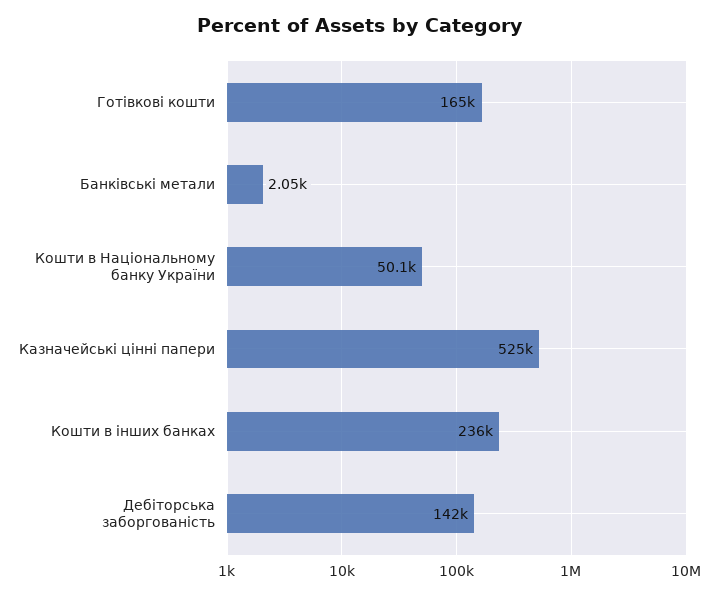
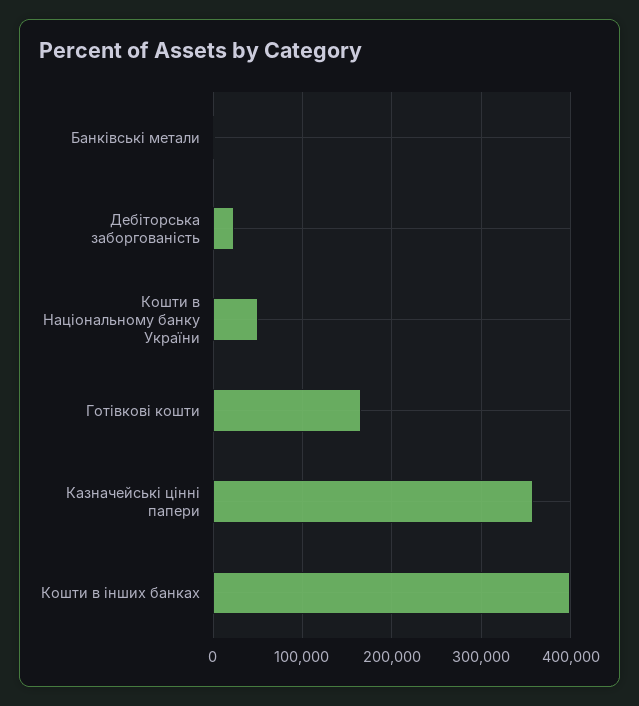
Казначейські цінні папери: 525000 -> 360000
Кошти в інших банках: 236000 -> 400000
Дебіторська заборгованість: 142000 -> 20000

